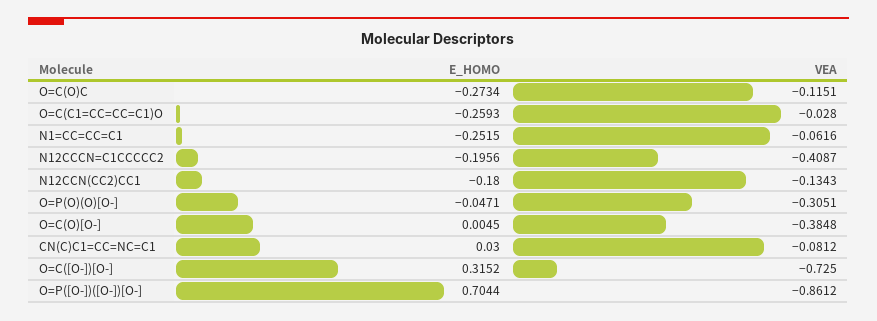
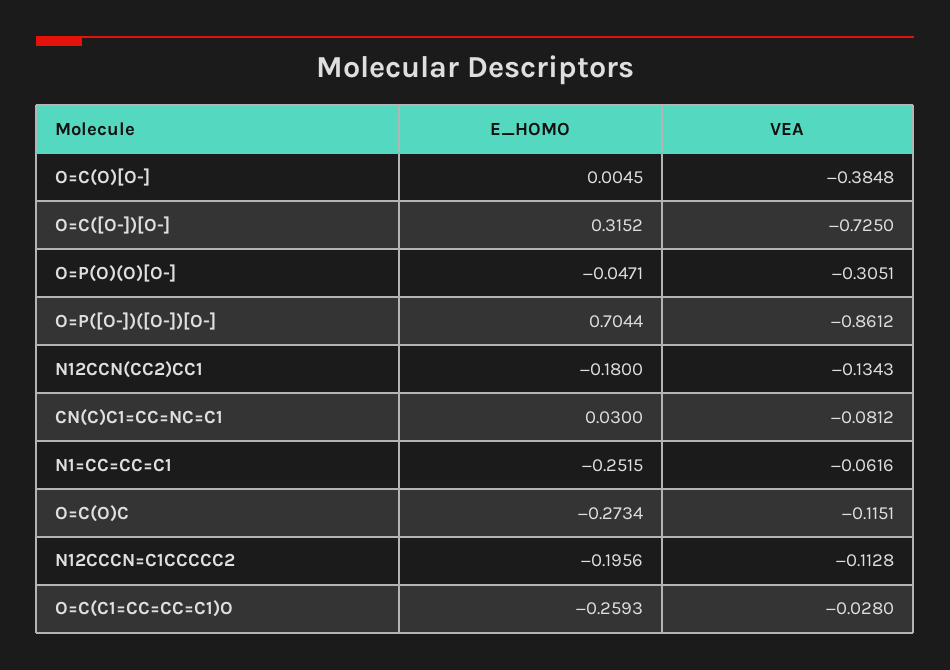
VEA, N12CCCN=C1CCCCC2: -0.4087 -> -0.1128

